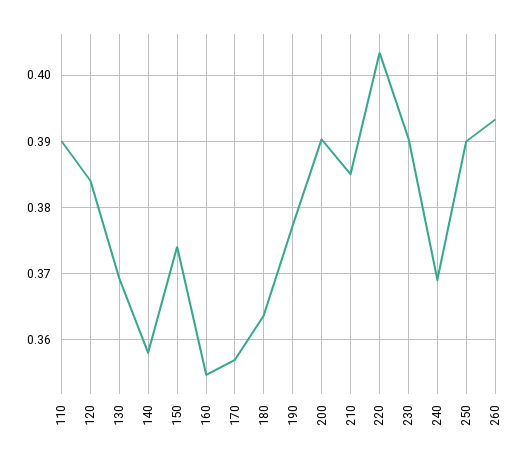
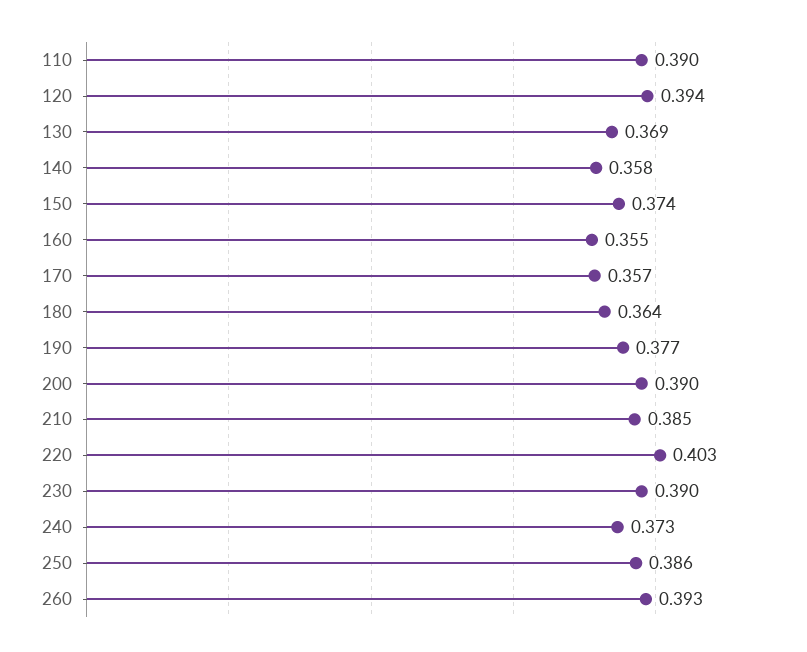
120: 0.384 -> 0.394
240: 0.369 -> 0.373
250: 0.39 -> 0.386

